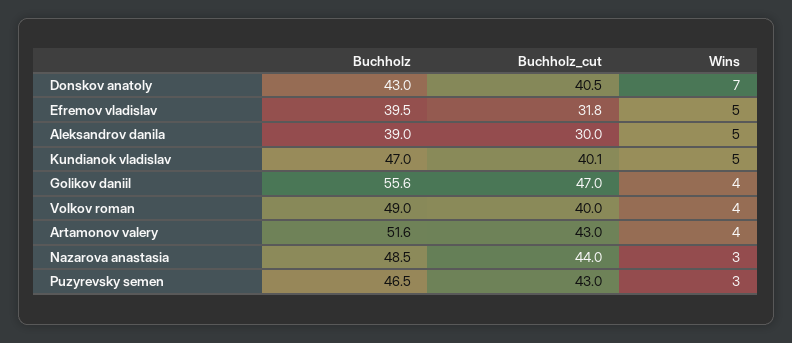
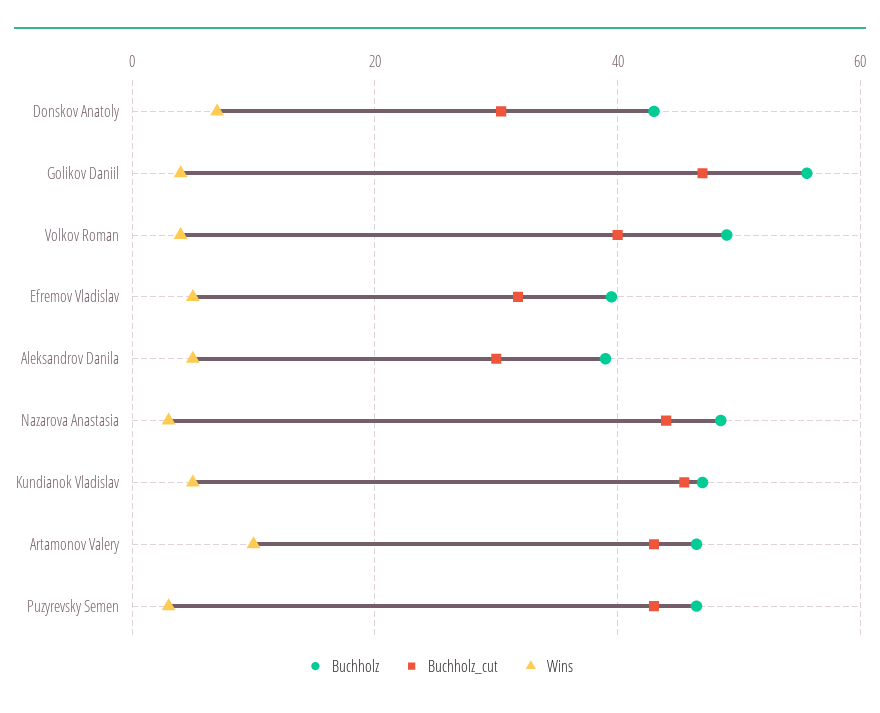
Buchholz_cut, Donskov anatoly: 40.5 -> 30
Buchholz_cut, Kundianok vladislav: 40.1 -> 46
Buchholz, Artamonov valery: 51.6 -> 46
Wins, Artamonov valery: 4 -> 10

